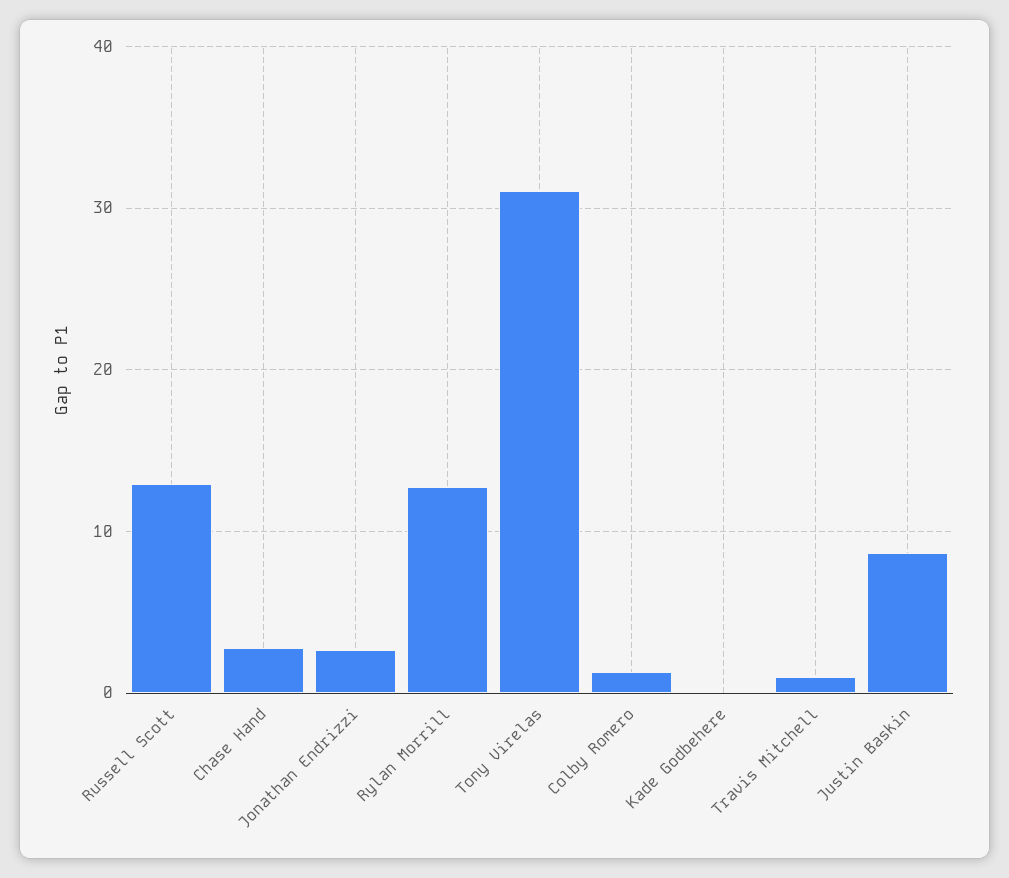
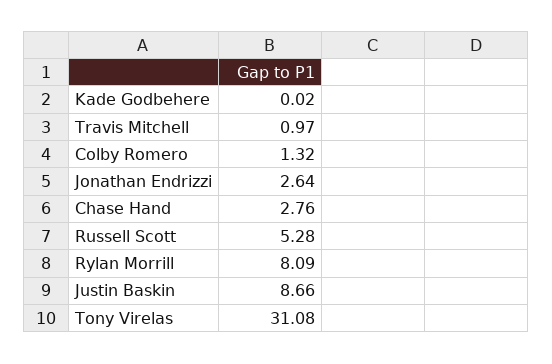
Russell Scott: 13 -> 5.28
Rylan Morrill: 13 -> 8.09

